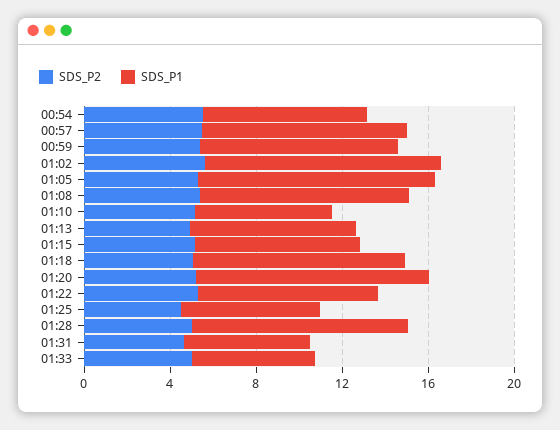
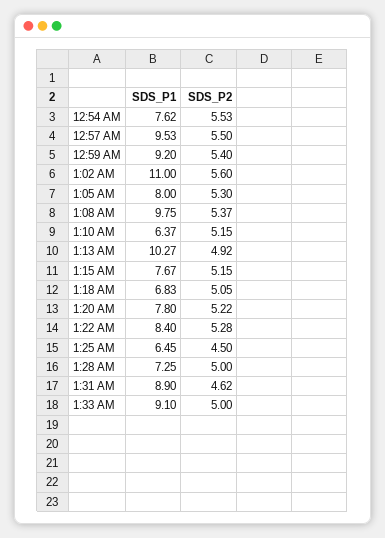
SDS_P1, 01:05: 11 -> 8
SDS_P1, 01:13: 8 -> 10.27
SDS_P1, 01:18: 10 -> 6.83
SDS_P1, 01:20: 11 -> 7.8
SDS_P1, 01:28: 10 -> 7.25
SDS_P1, 01:31: 6 -> 8.9
SDS_P1, 01:33: 6 -> 9.1

